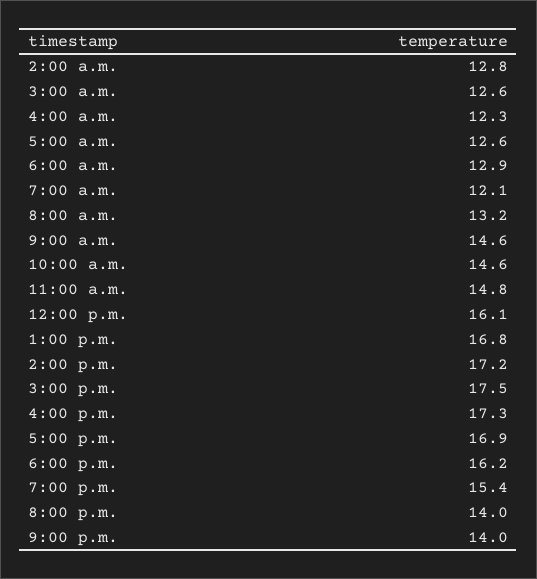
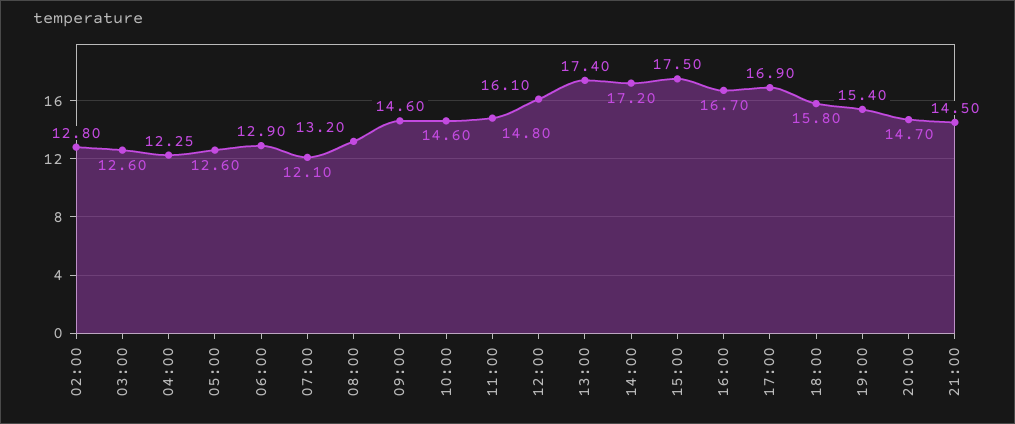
1:00 p.m.: 16.8 -> 17.4
4:00 p.m.: 17.3 -> 16.7
6:00 p.m.: 16.2 -> 15.8
8:00 p.m.: 14 -> 14.7
9:00 p.m.: 14 -> 14.5

